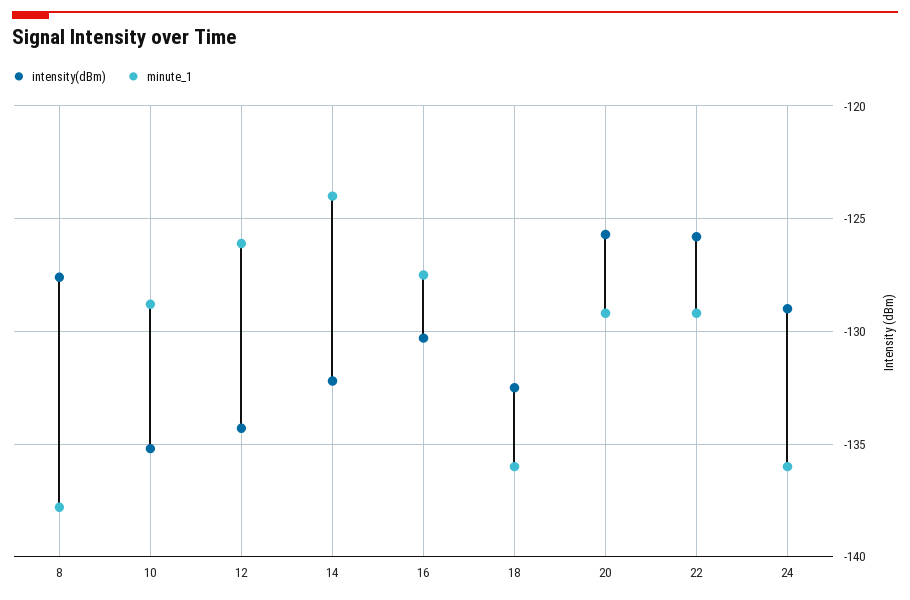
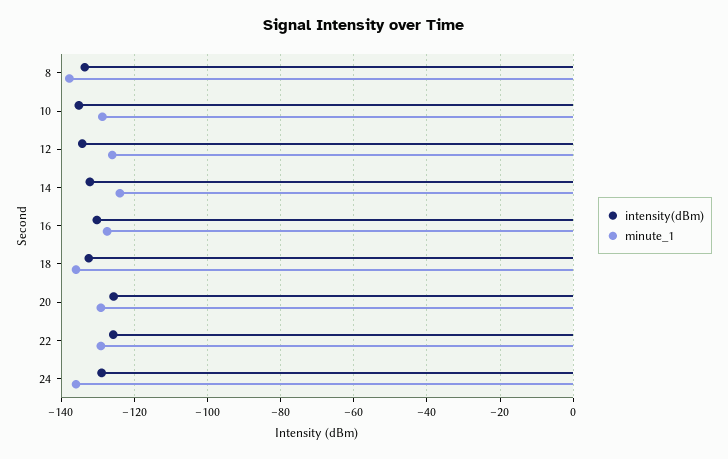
intensity(dBm), 8: -127.5 -> -134

